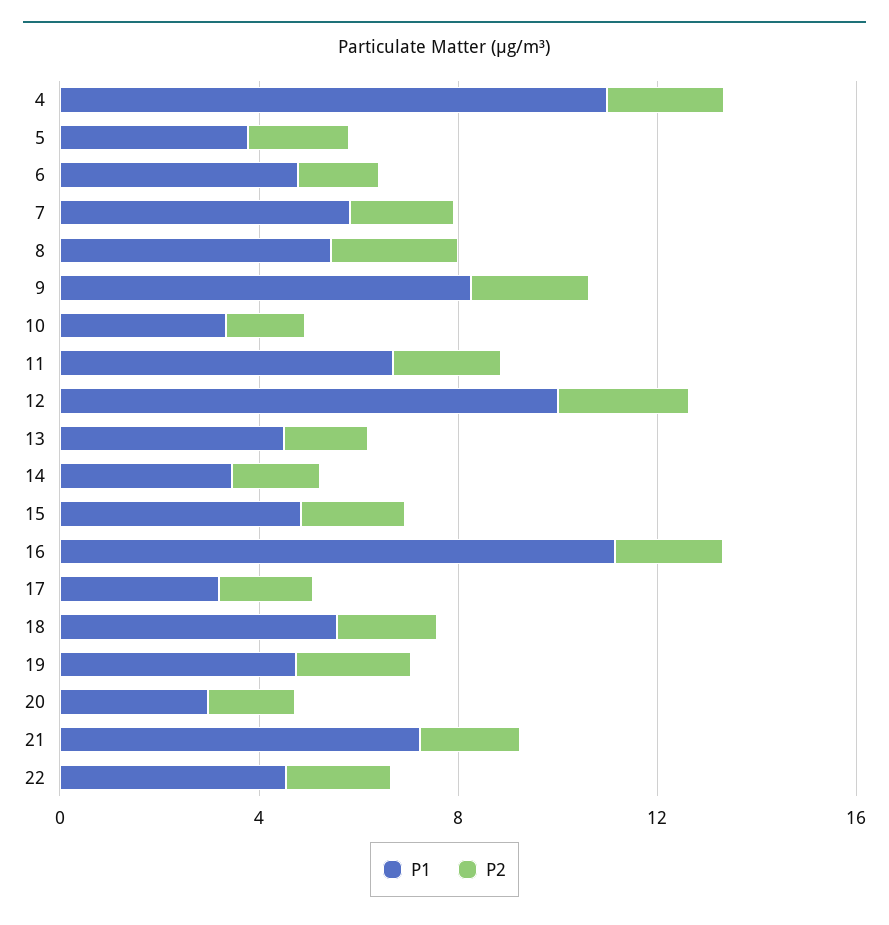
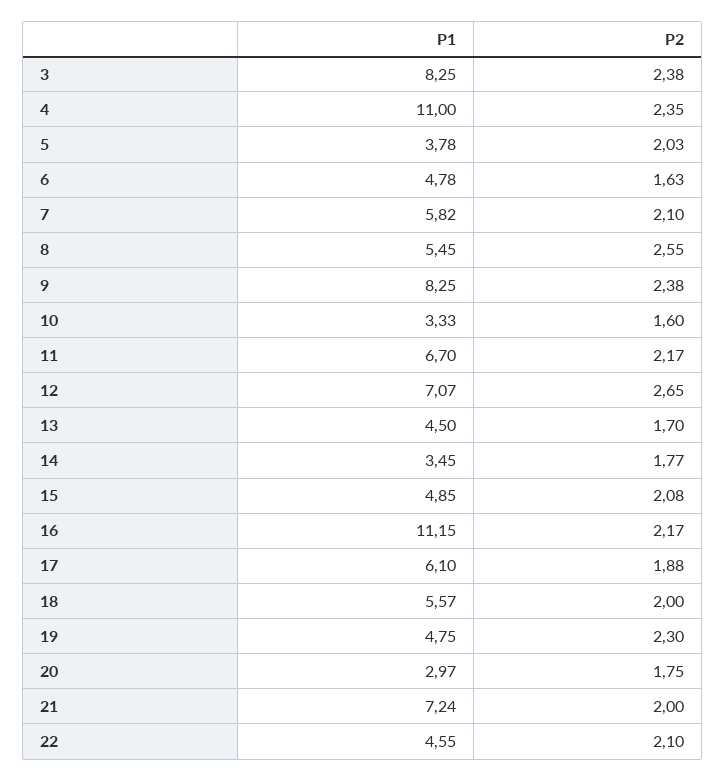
P1, 12: 10 -> 7.07
P1, 17: 3 -> 6.1
P1, 3: none -> 8.25
P2, 3: none -> 2.38

